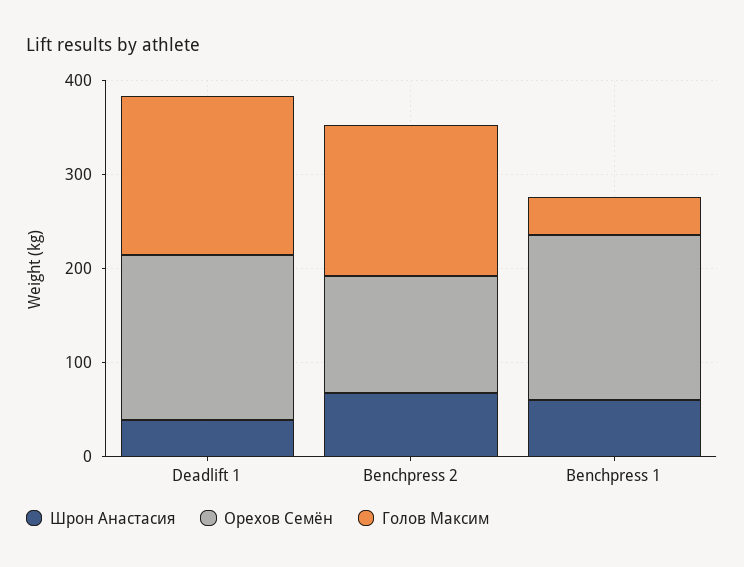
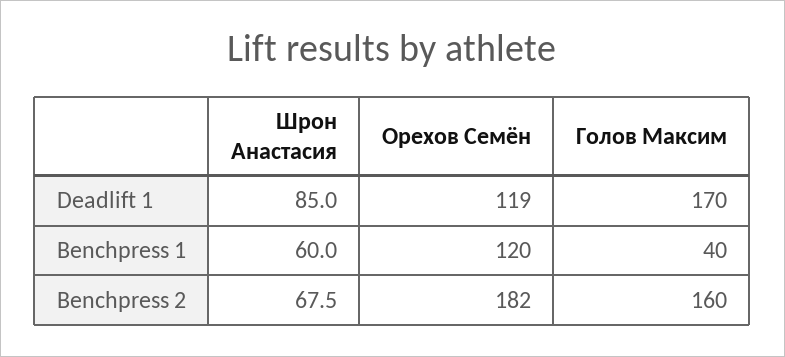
Шрон Анастасия, Deadlift 1: 40 -> 85
Орехов Семён, Deadlift 1: 180 -> 119
Орехов Семён, Benchpress 2: 120 -> 182
Орехов Семён, Benchpress 1: 180 -> 120

